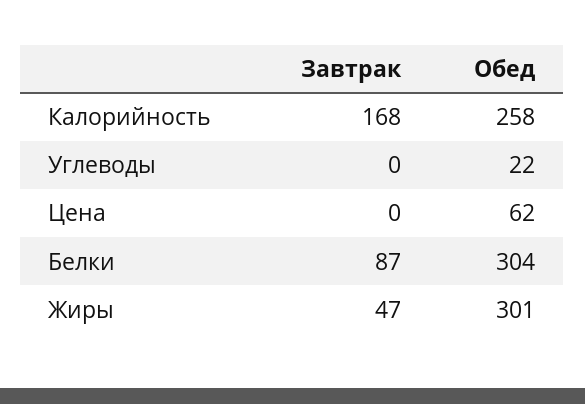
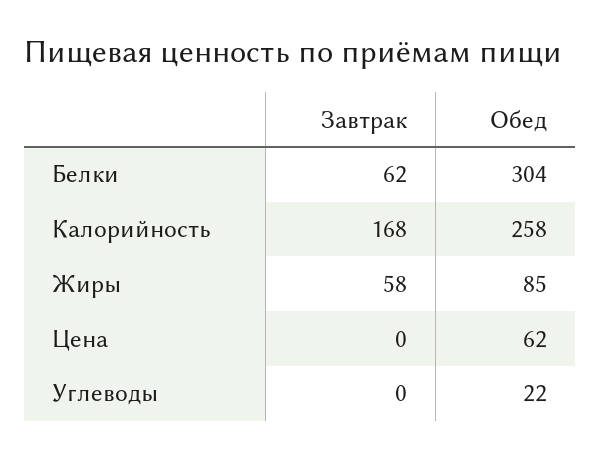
Завтрак, Белки: 87 -> 62
Завтрак, Жиры: 47 -> 58
Обед, Жиры: 301 -> 85

